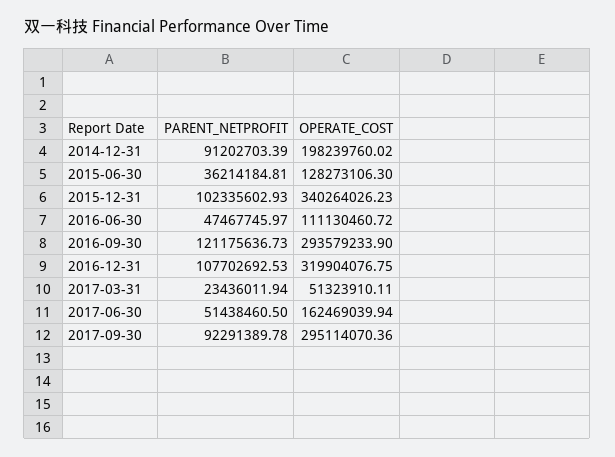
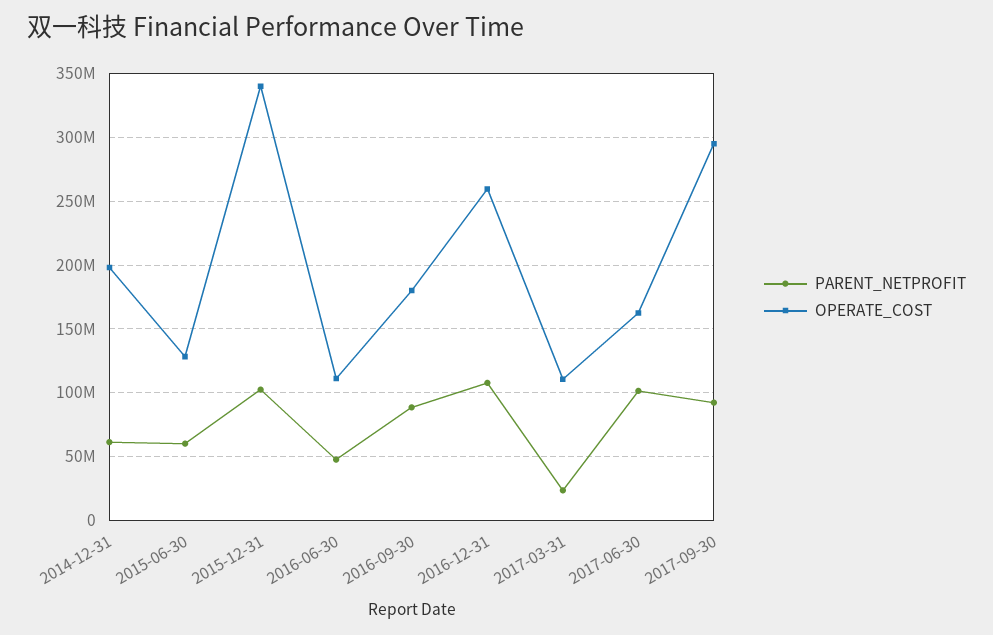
PARENT_NETPROFIT, 2014-12-31: 91202703.39 -> 60000000
PARENT_NETPROFIT, 2015-06-30: 36214184.81 -> 60000000
PARENT_NETPROFIT, 2016-09-30: 121175636.73 -> 90000000
OPERATE_COST, 2016-09-30: 293579233.9 -> 180000000
OPERATE_COST, 2016-12-31: 319904076.75 -> 260000000
OPERATE_COST, 2017-03-31: 51323910.11 -> 110000000
PARENT_NETPROFIT, 2017-06-30: 51438460.5 -> 100000000

